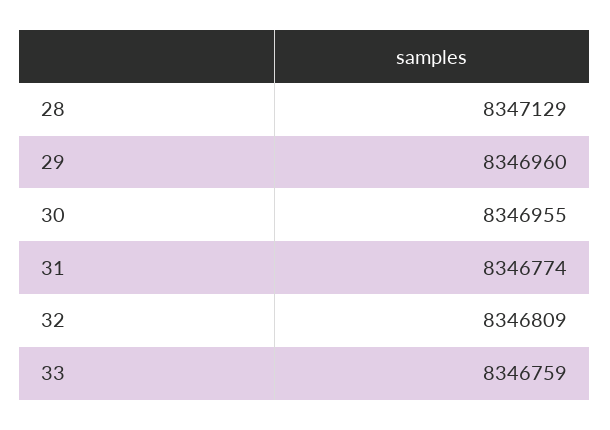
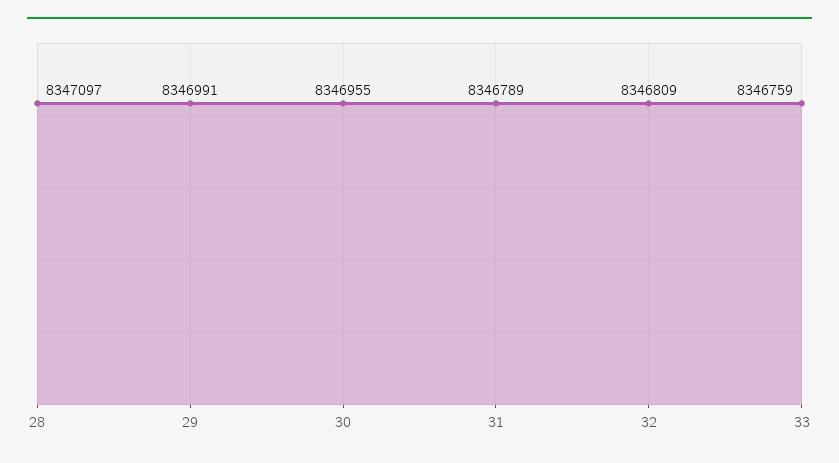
28: 8347129 -> 8347097
29: 8346960 -> 8346991
31: 8346774 -> 8346789

